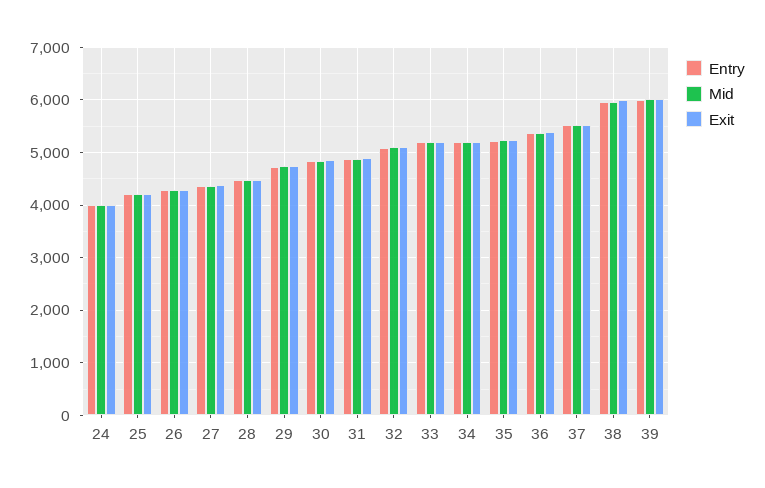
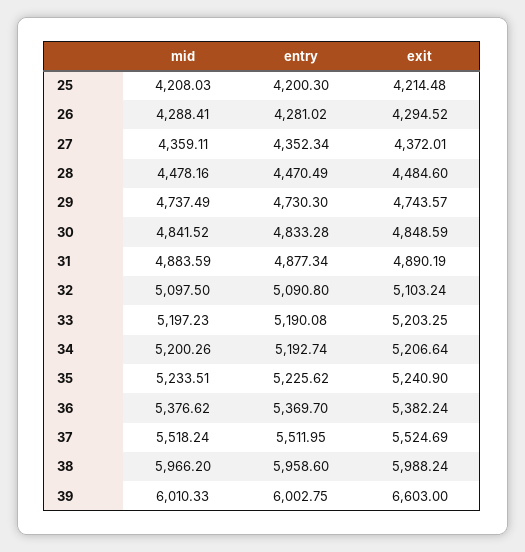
Entry, 24: 4000 -> none
Mid, 24: 4000 -> none
Exit, 24: 4000 -> none
Exit, 39: 6000 -> 6603

